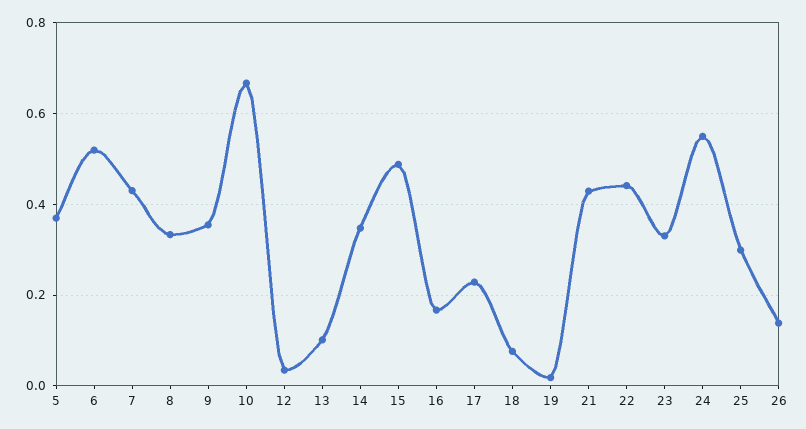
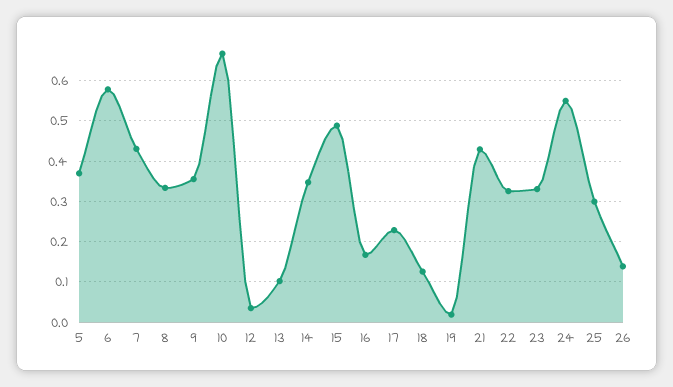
6: 0.52 -> 0.58
18: 0.08 -> 0.12
22: 0.44 -> 0.32

